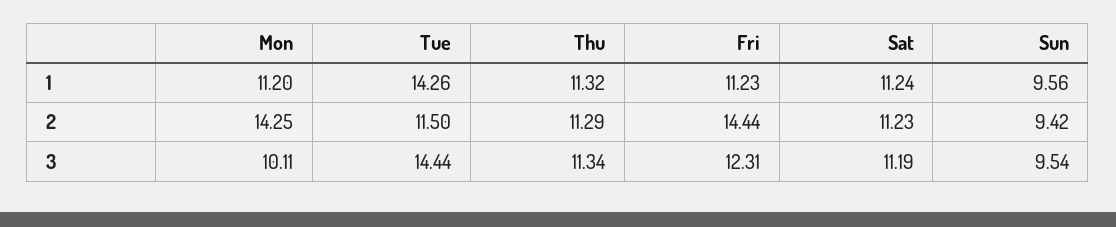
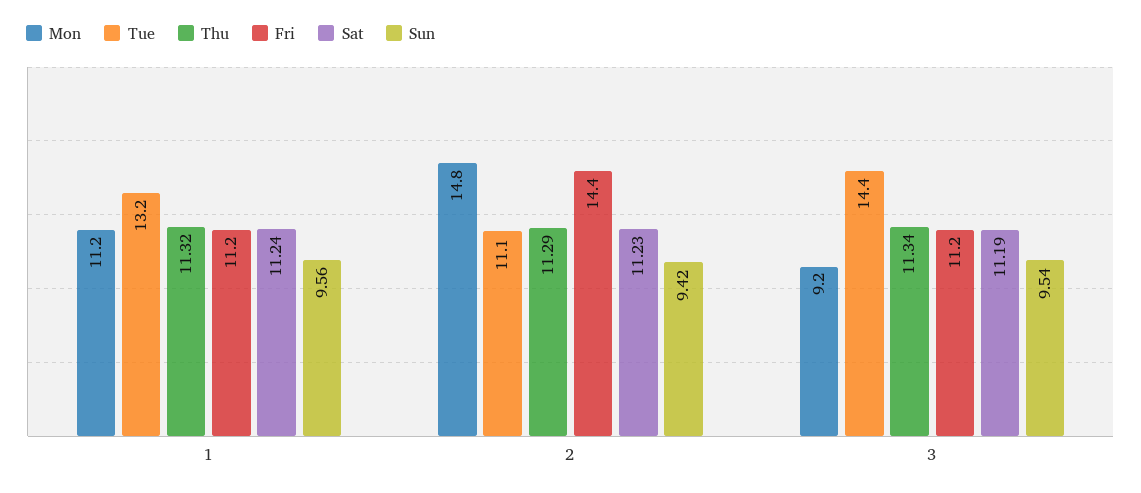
Tue, 1: 14.26 -> 13.2
Mon, 2: 14.25 -> 14.8
Tue, 2: 11.5 -> 11.1
Mon, 3: 10.11 -> 9.2
Fri, 3: 12.31 -> 11.2

